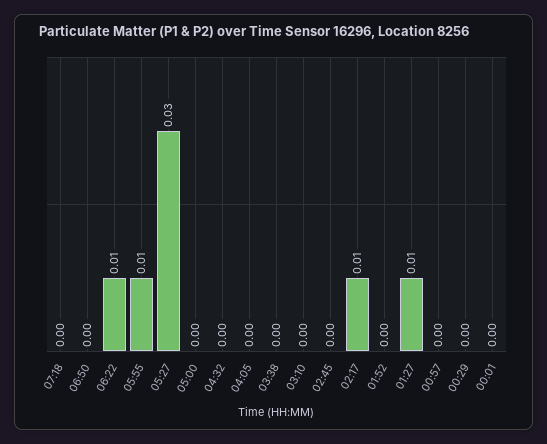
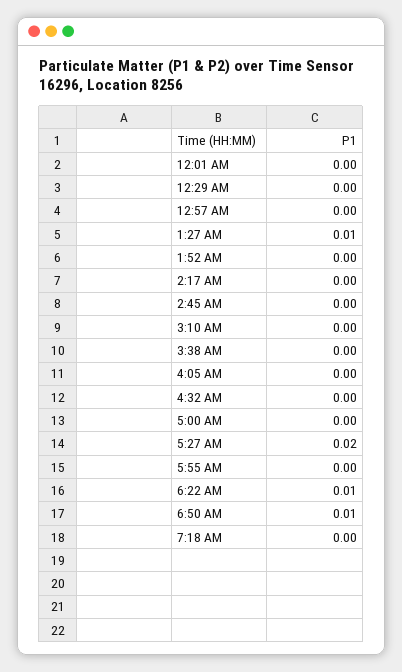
06:50: 0 -> 0.01
05:55: 0.01 -> 0
05:27: 0.03 -> 0.02
02:17: 0.01 -> 0

